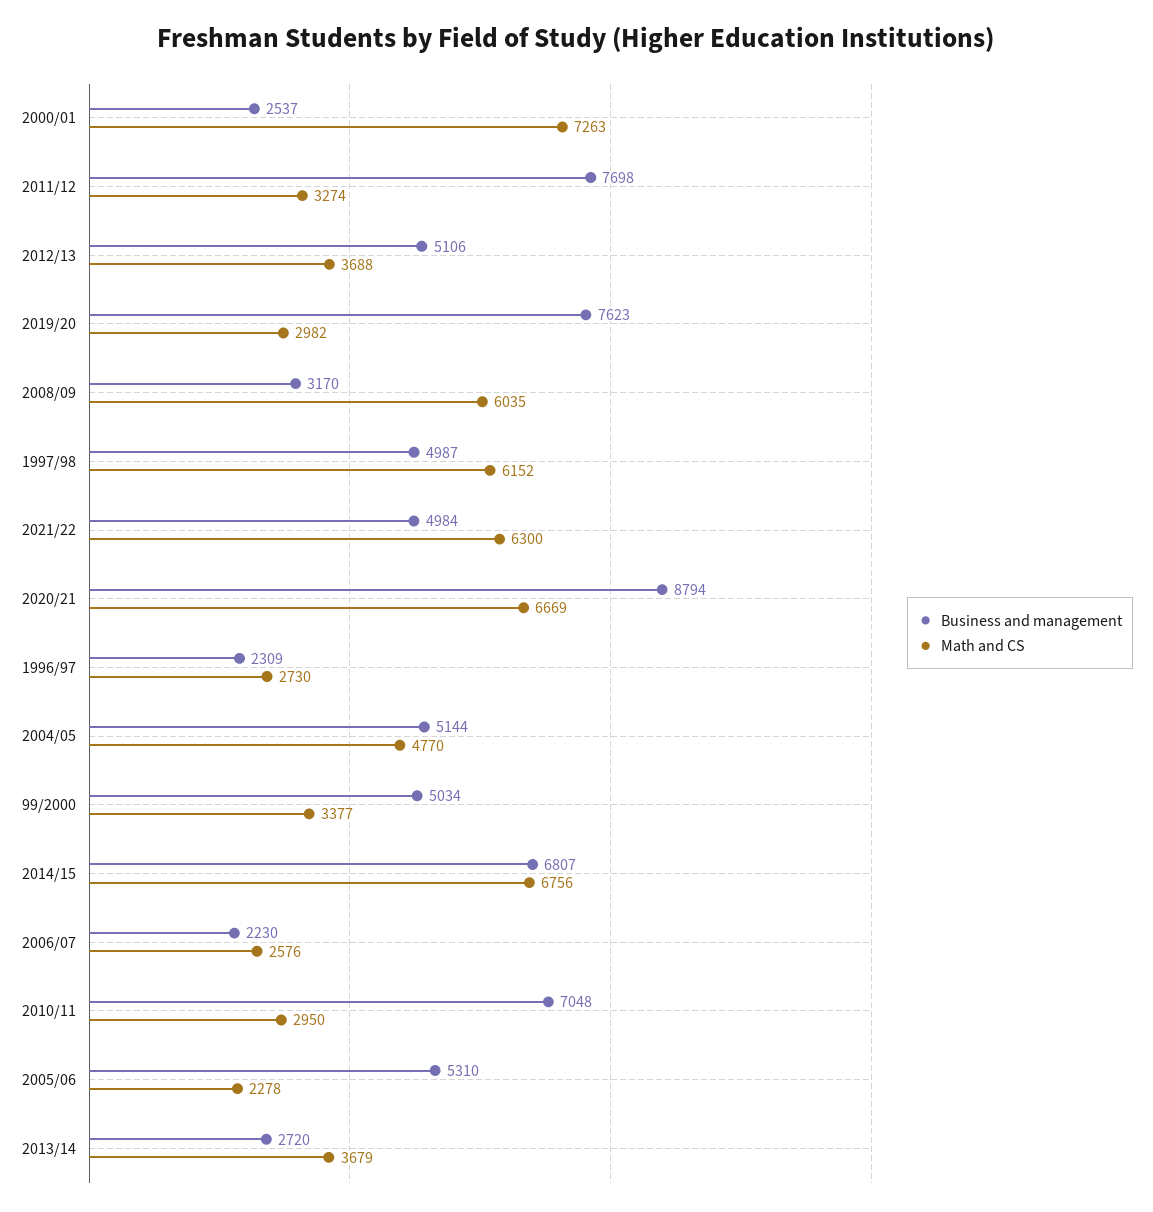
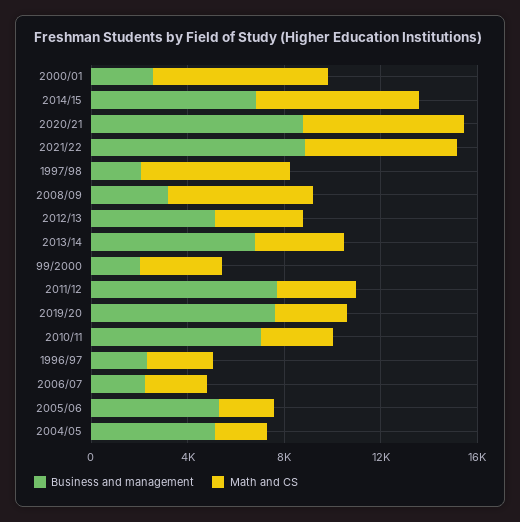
Business and management, 1997/98: 4987 -> 2000
Business and management, 2021/22: 4984 -> 9000
Math and CS, 2004/05: 4770 -> 2000
Business and management, 99/2000: 5034 -> 2000
Business and management, 2013/14: 2720 -> 7000

